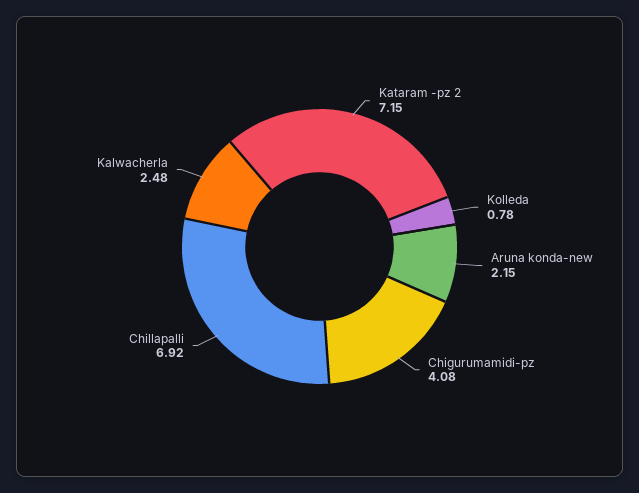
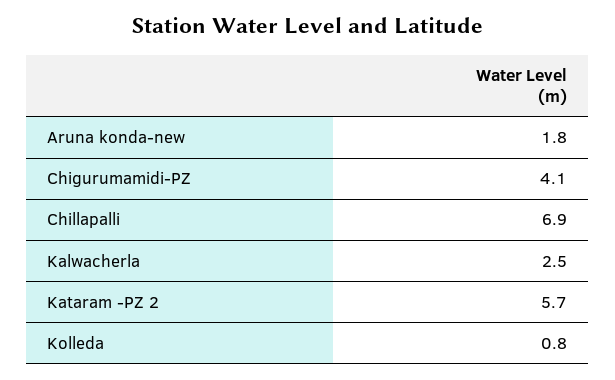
Kataram -pz 2: 7.15 -> 5.7
Aruna konda-new: 2.15 -> 1.8

